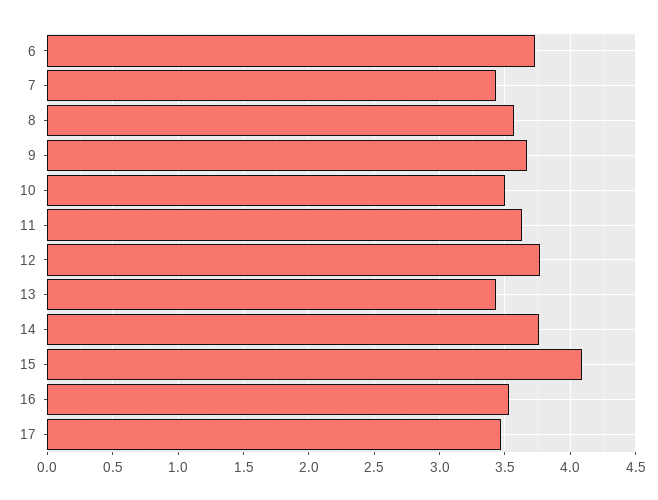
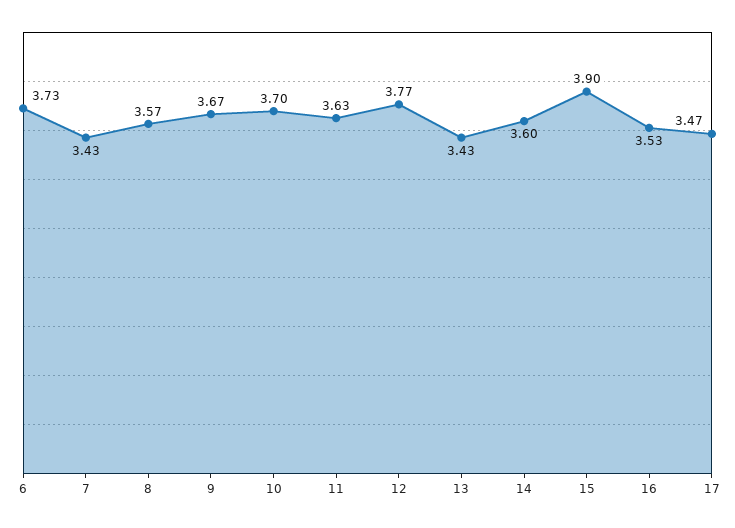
10: 3.5 -> 3.7
14: 3.75 -> 3.6
15: 4.1 -> 3.9

